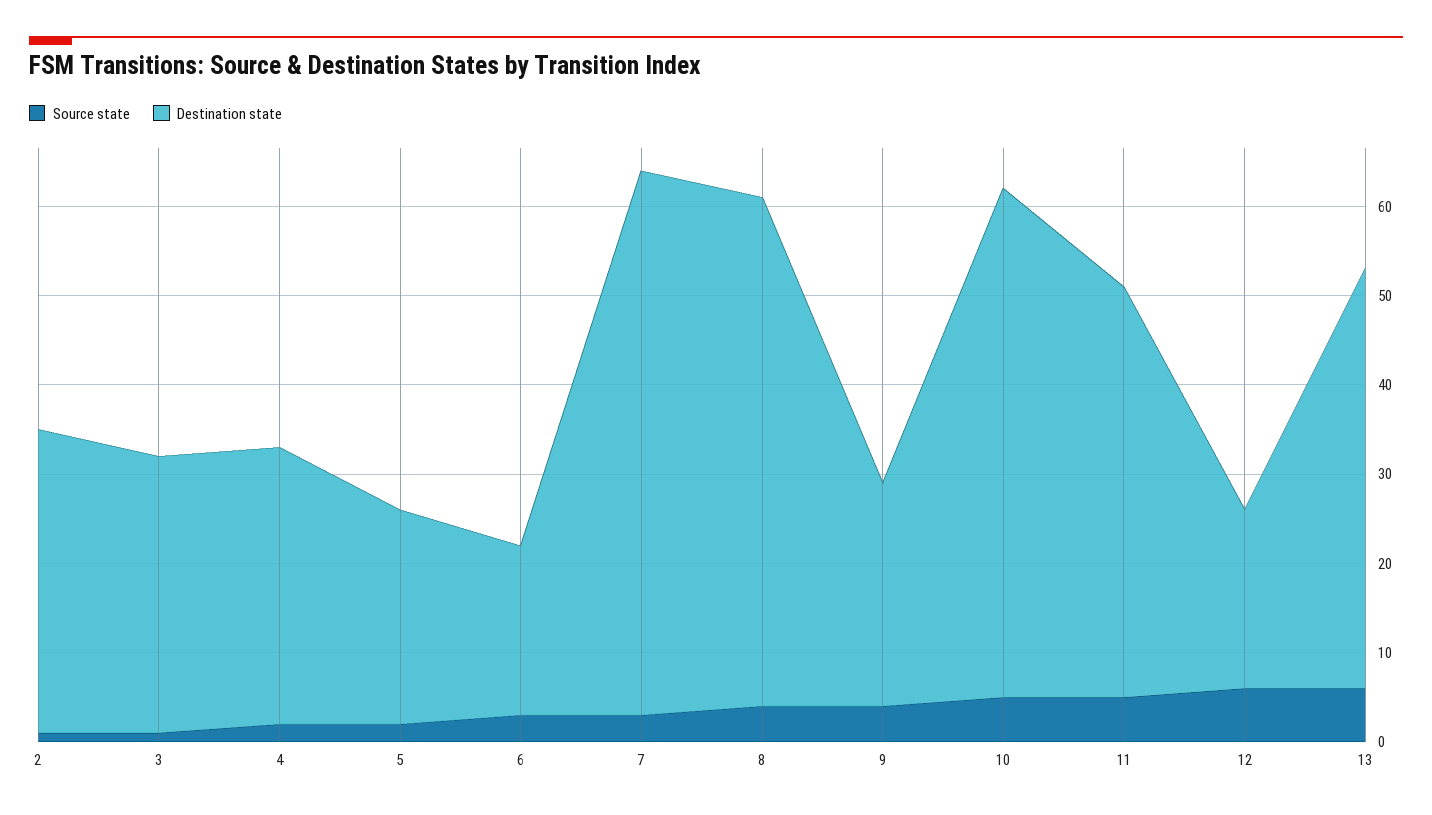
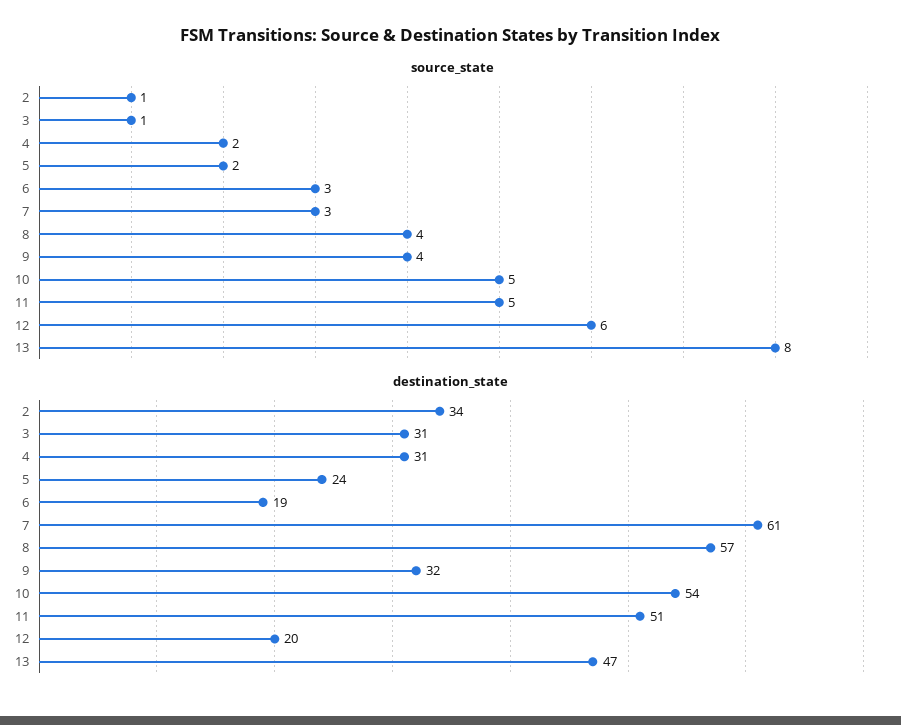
Destination state, 9: 25 -> 32
Destination state, 10: 57 -> 54
Destination state, 11: 46 -> 51
Source state, 13: 6 -> 8

